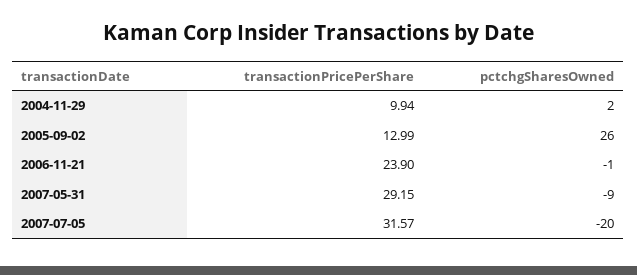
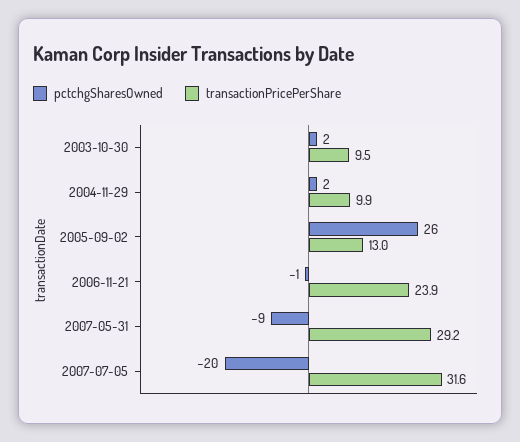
pctchgSharesOwned, 2003-10-30: none -> 2
transactionPricePerShare, 2003-10-30: none -> 9.5

